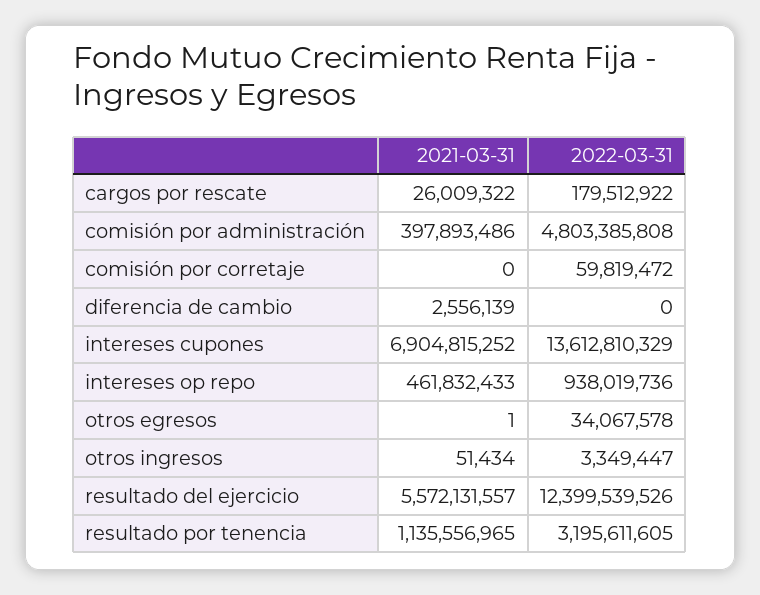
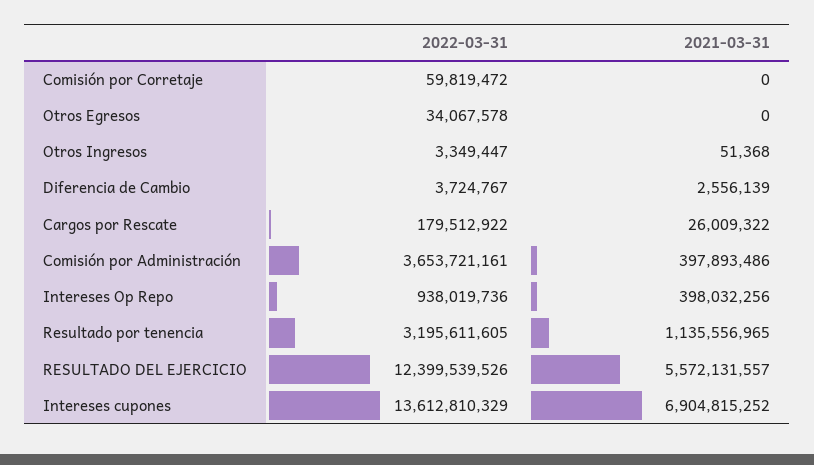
2022-03-31, comisión por administración: 4803385808 -> 3653721161
2022-03-31, diferencia de cambio: 0 -> 3724767
2021-03-31, intereses op repo: 461832433 -> 398032256
2021-03-31, otros egresos: 1 -> 0
2021-03-31, otros ingresos: 51434 -> 51368

